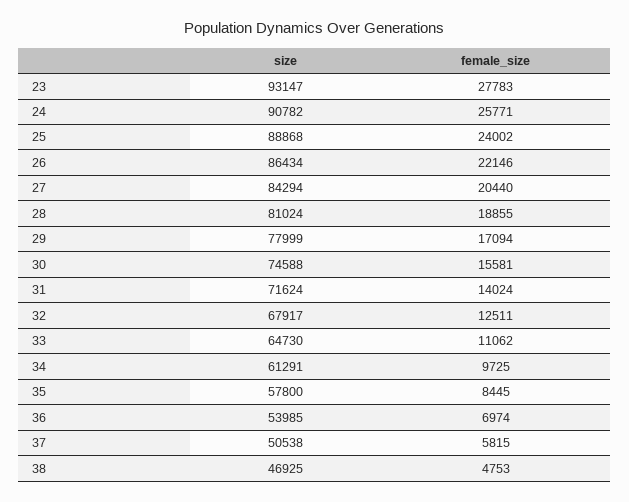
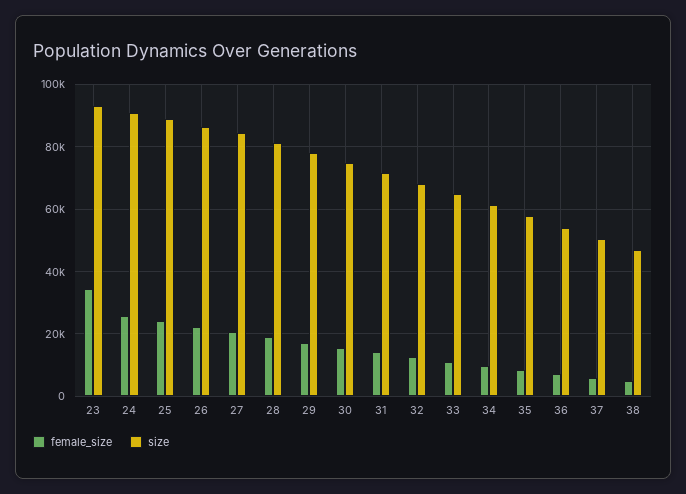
female_size, 23: 27783 -> 34000

